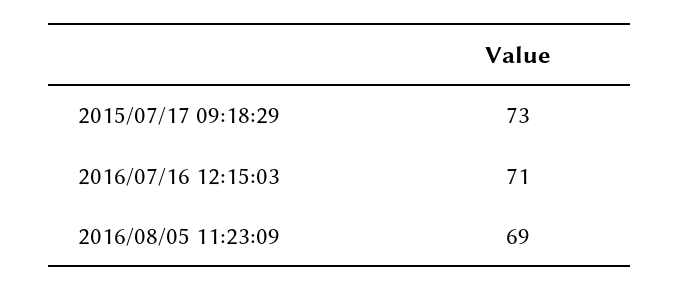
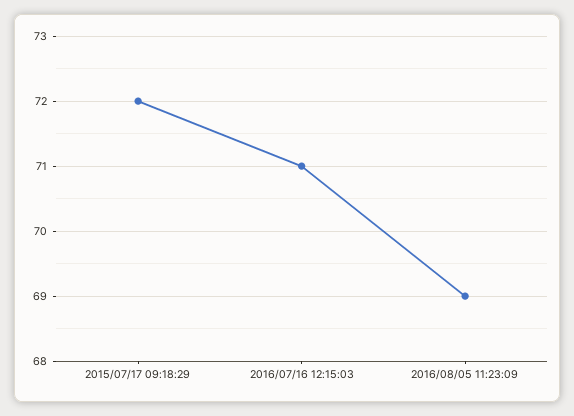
2015/07/17 09:18:29: 73 -> 72

